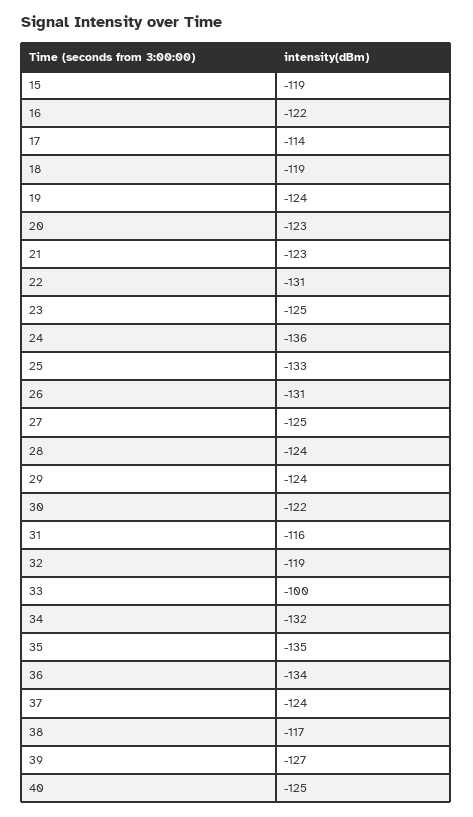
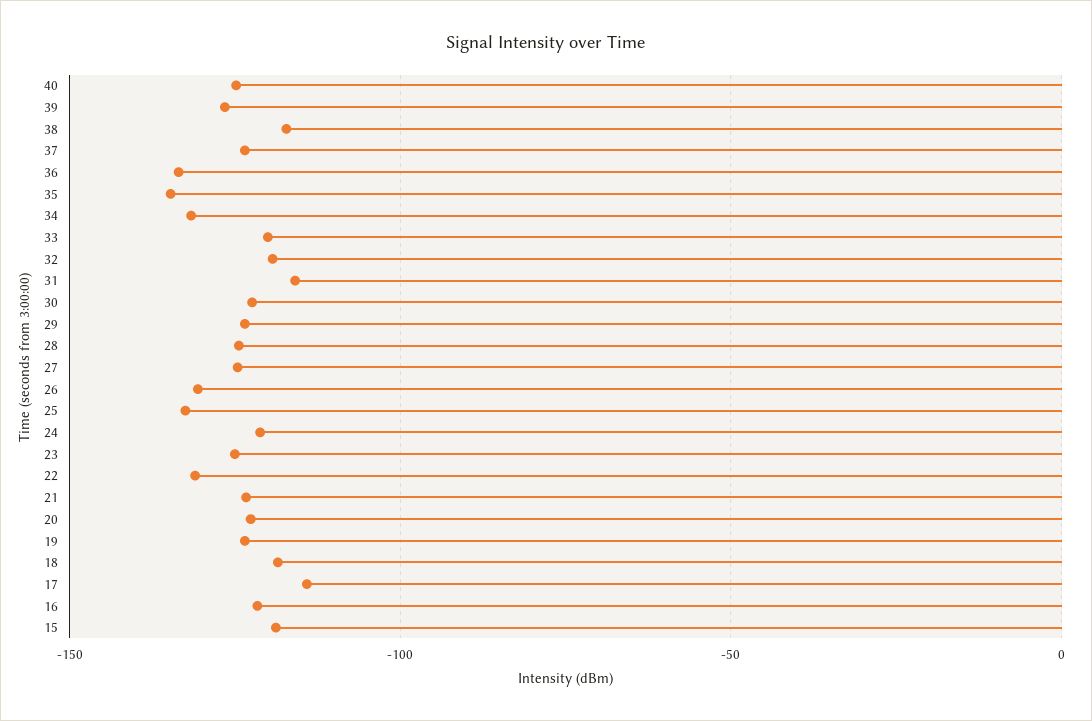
24: -136 -> -120
33: -100 -> -120

